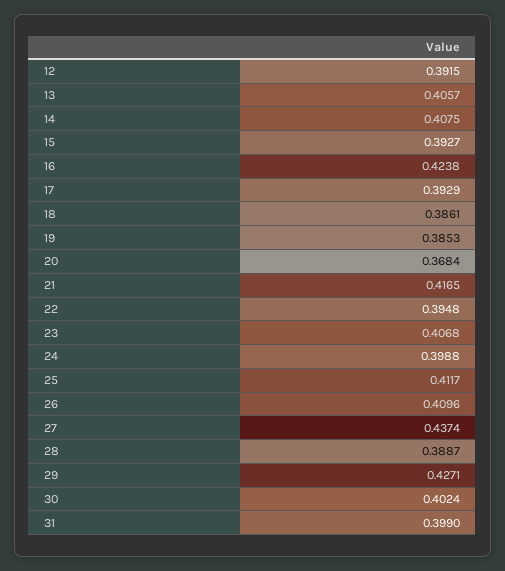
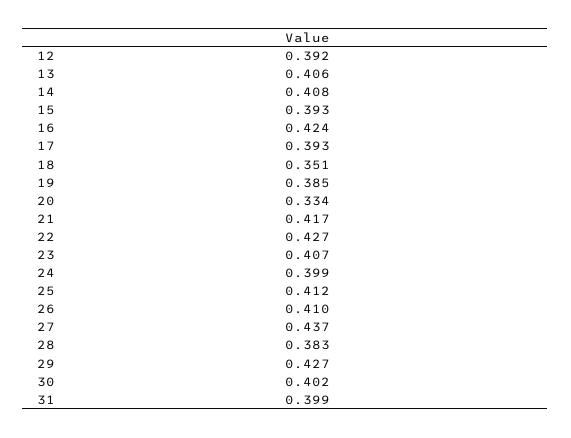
18: 0.3861 -> 0.351
20: 0.3684 -> 0.334
22: 0.3948 -> 0.427
28: 0.3887 -> 0.383

